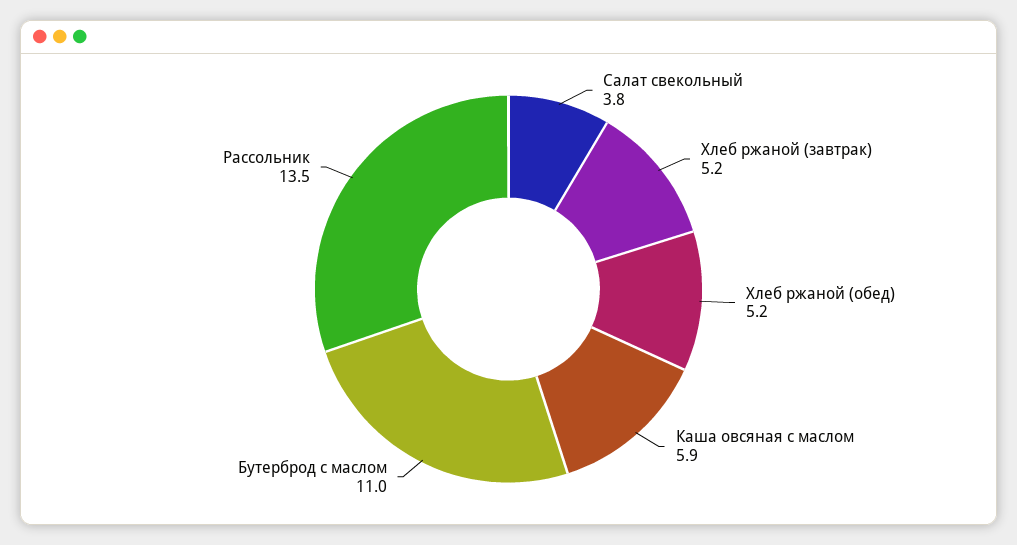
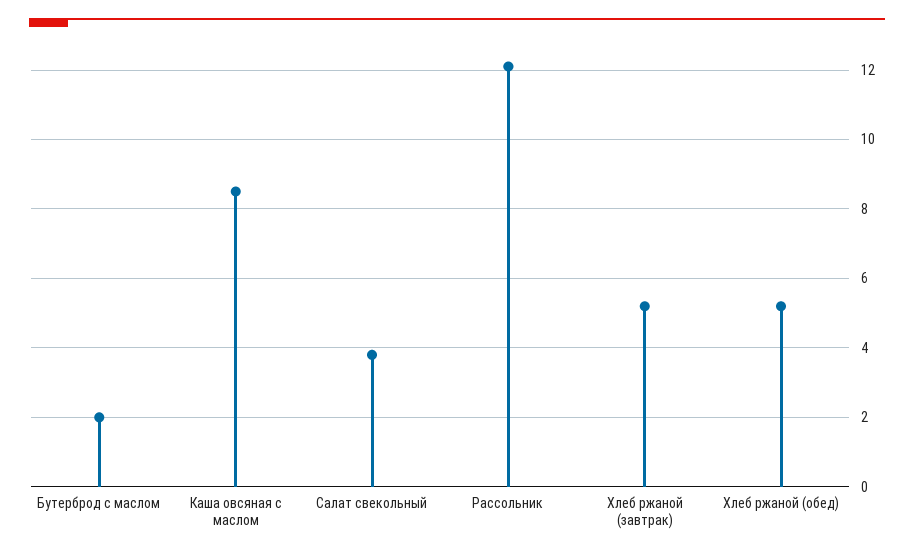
Каша овсяная с маслом: 5.9 -> 8.5
Бутерброд с маслом: 11 -> 2
Рассольник: 13.5 -> 12

